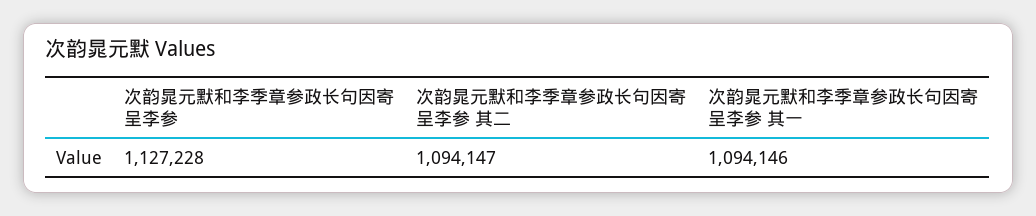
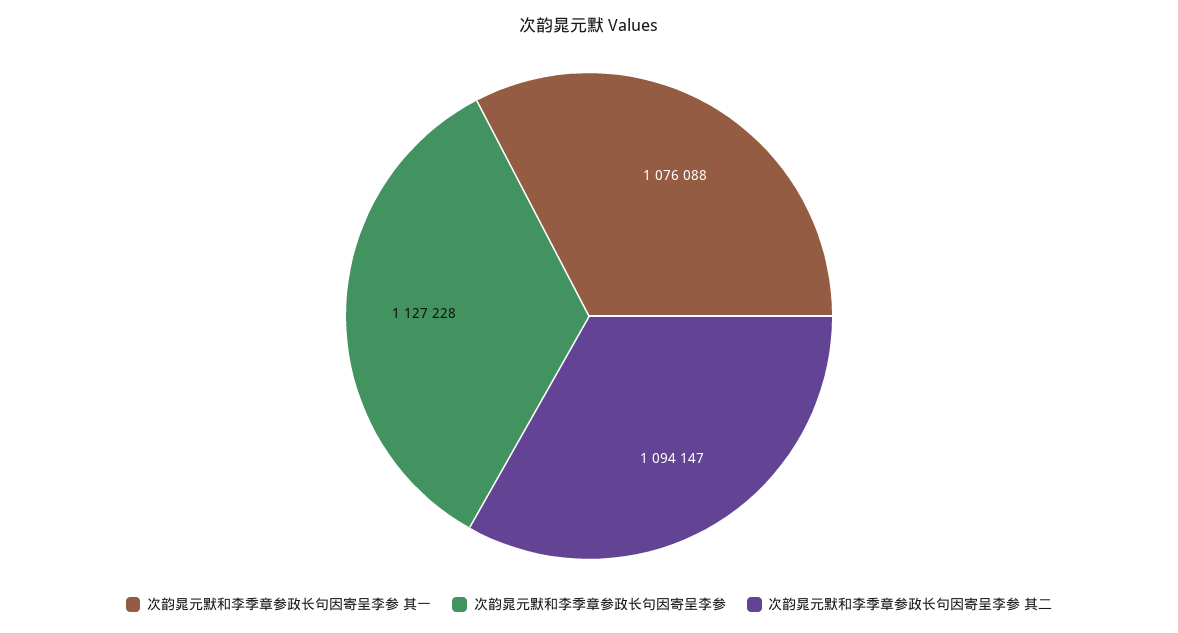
次韵晁元默和李季章参政长句因寄呈李参 其一: 1094146 -> 1076088

